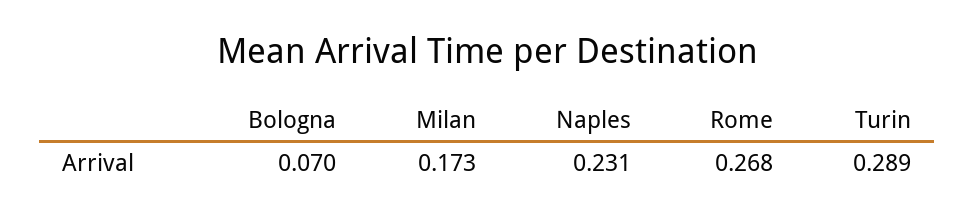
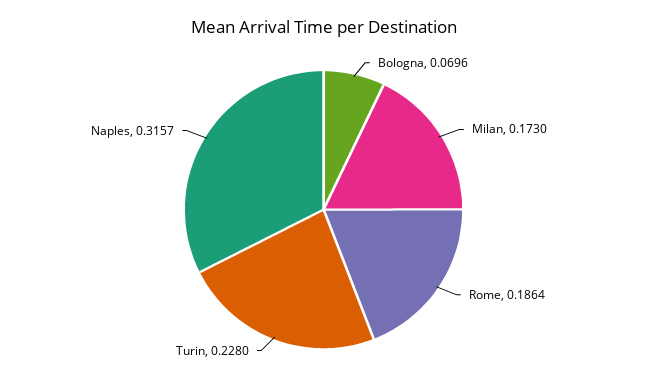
Naples: 0.231 -> 0.3157
Rome: 0.268 -> 0.1864
Turin: 0.289 -> 0.228

